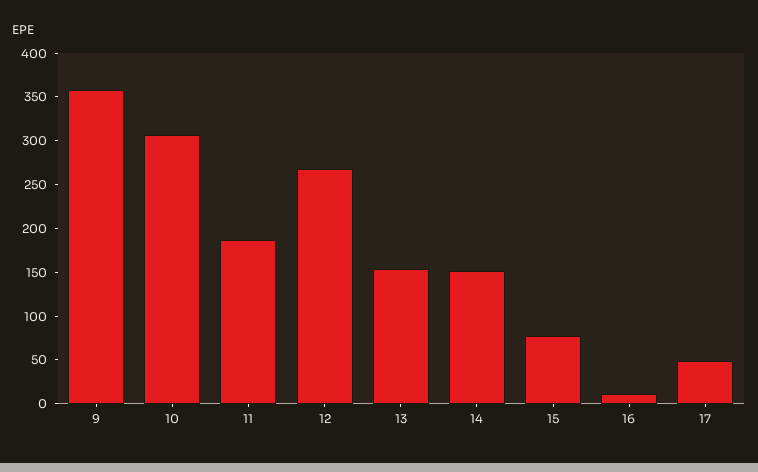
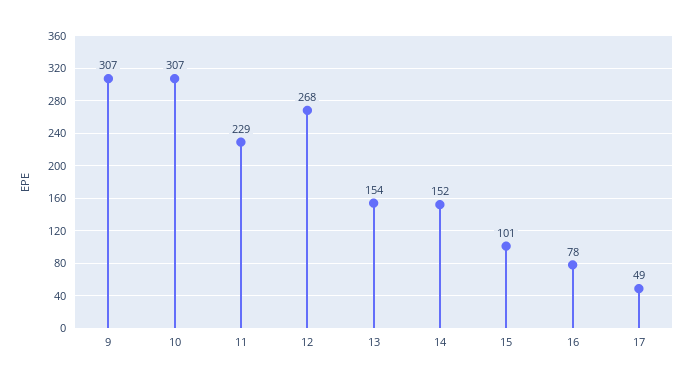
9: 360 -> 307
11: 190 -> 229
15: 80 -> 101
16: 10 -> 78

